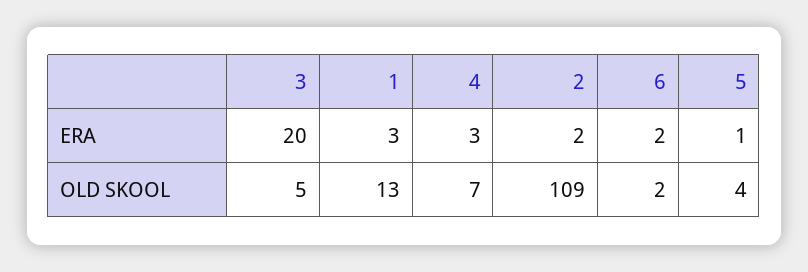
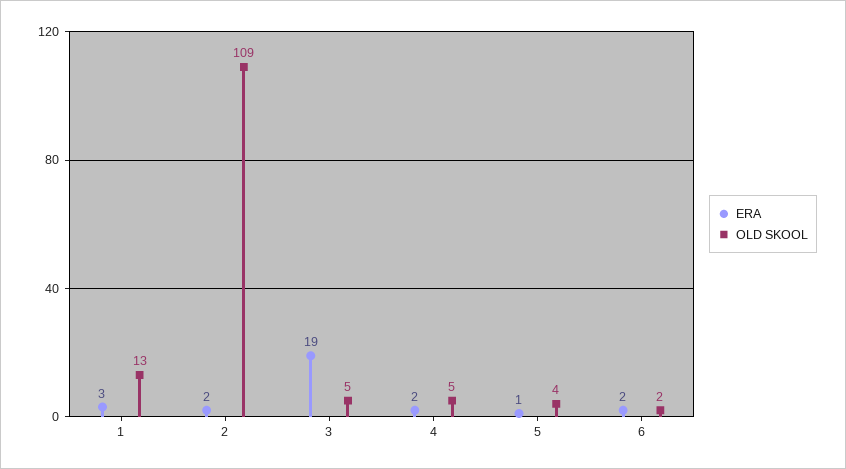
ERA, 3: 20 -> 19
ERA, 4: 3 -> 2
OLD SKOOL, 4: 7 -> 5

